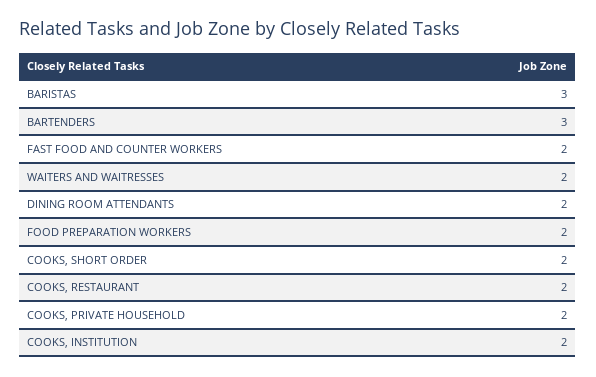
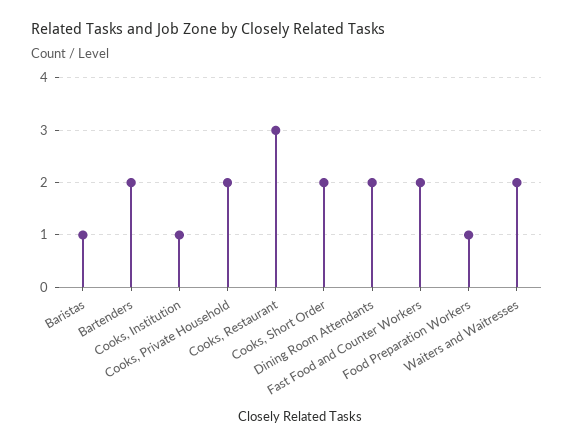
BARISTAS: 3 -> 1
BARTENDERS: 3 -> 2
FOOD PREPARATION WORKERS: 2 -> 1
COOKS, RESTAURANT: 2 -> 3
COOKS, INSTITUTION: 2 -> 1

